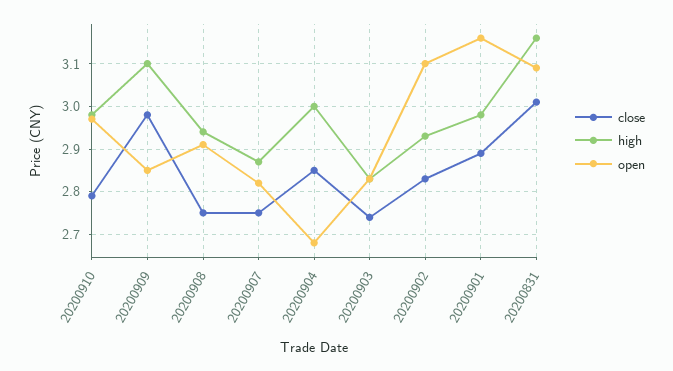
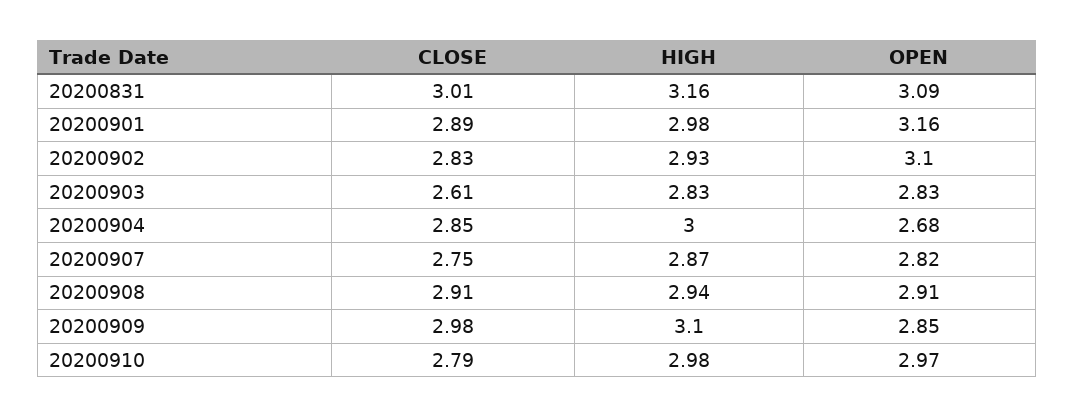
close, 20200908: 2.75 -> 2.91
close, 20200903: 2.75 -> 2.61

